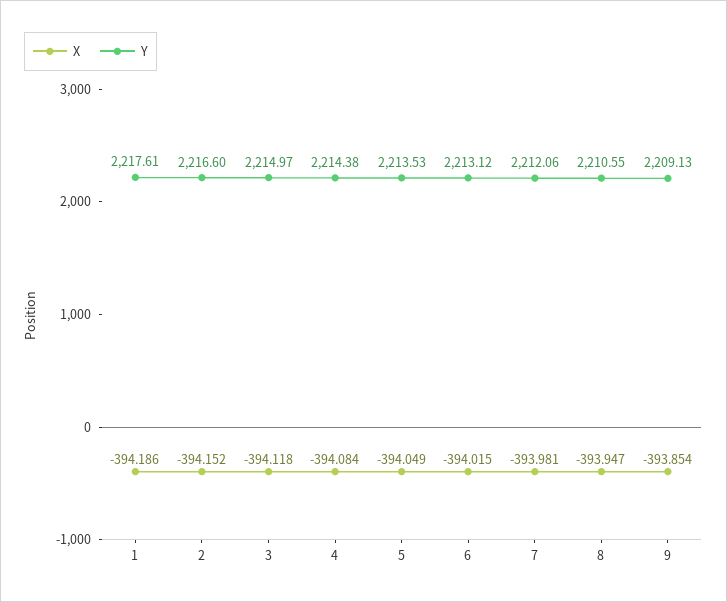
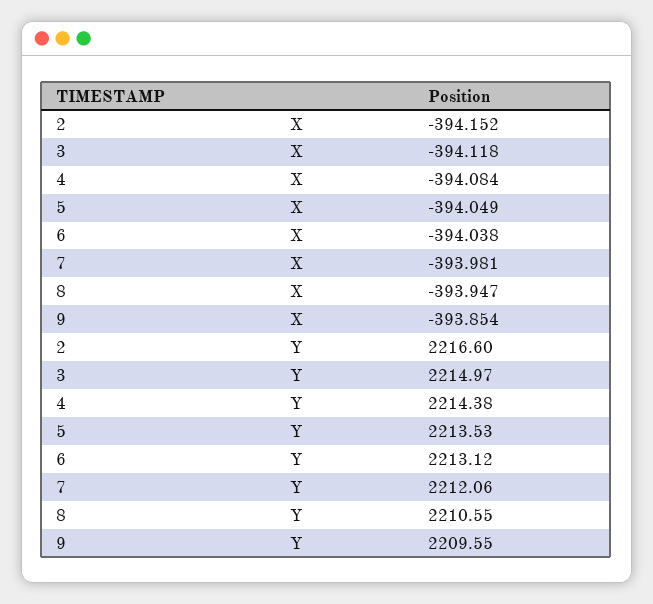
X, 1: -394.186 -> none
Y, 1: 2217.61 -> none
X, 6: -394.015 -> -394.038
Y, 9: 2209.13 -> 2209.55

